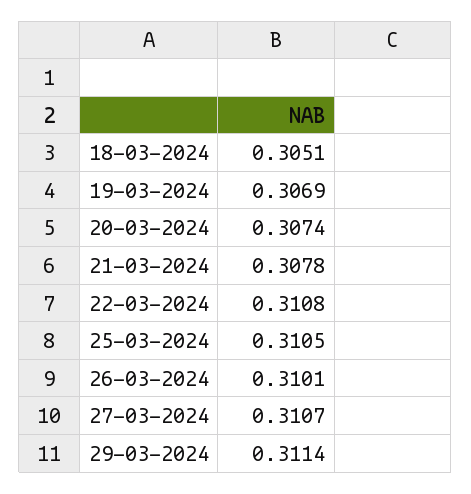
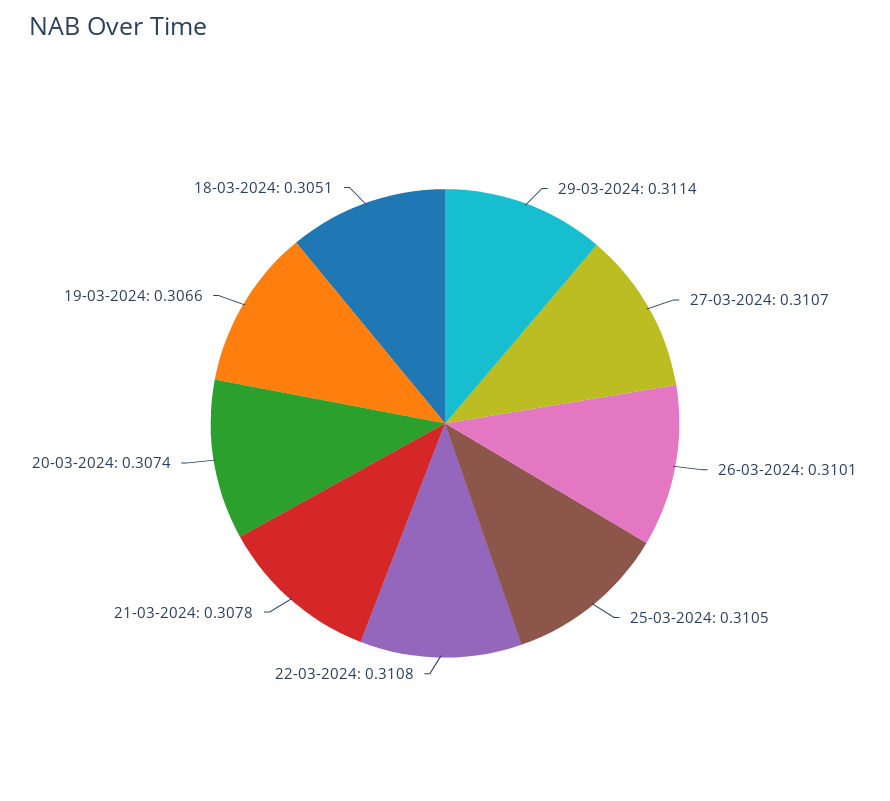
19-03-2024: 0.3069 -> 0.3066

